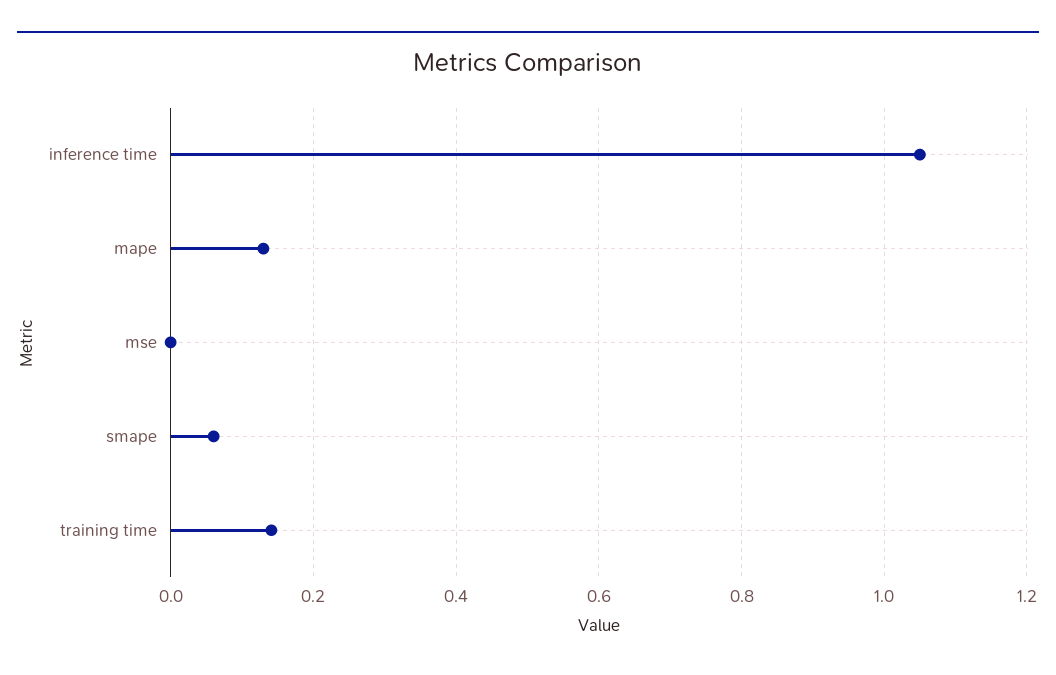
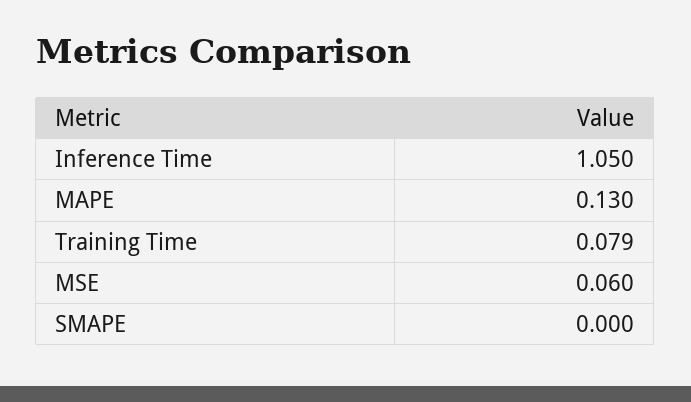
mse: 0 -> 0.06
smape: 0.06 -> 0
training time: 0.14 -> 0.079

